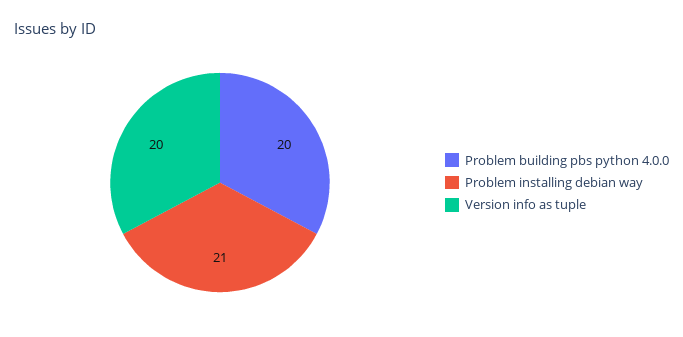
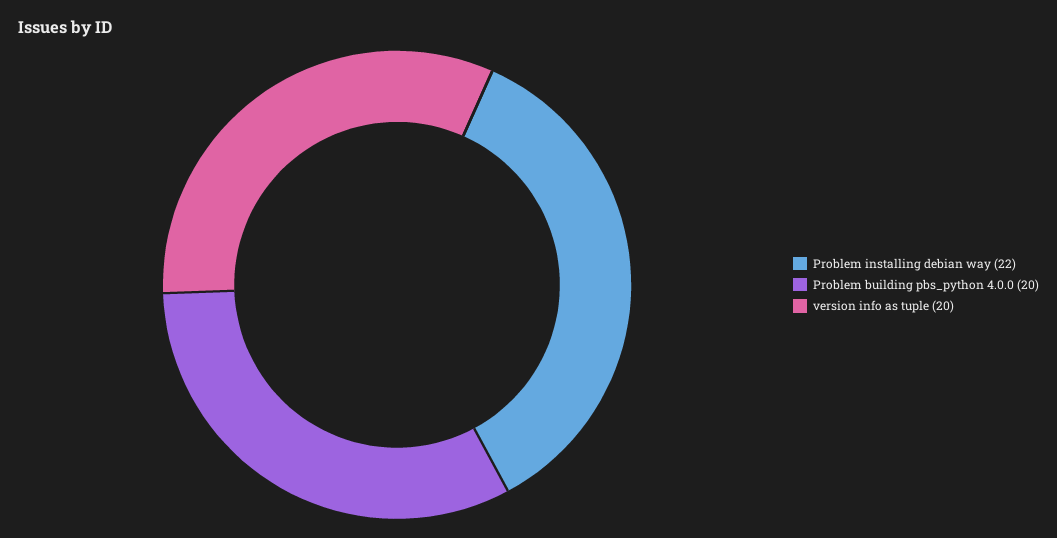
Problem installing debian way: 21 -> 22

